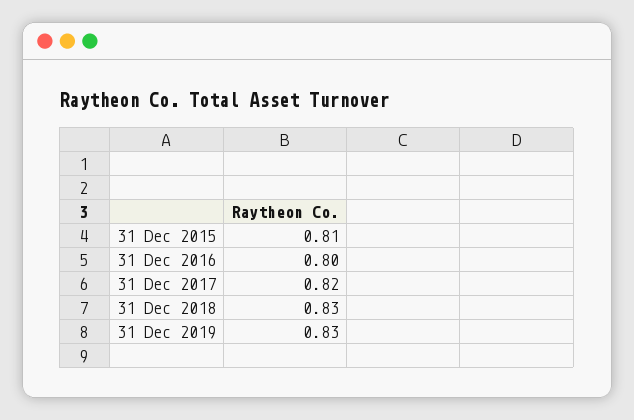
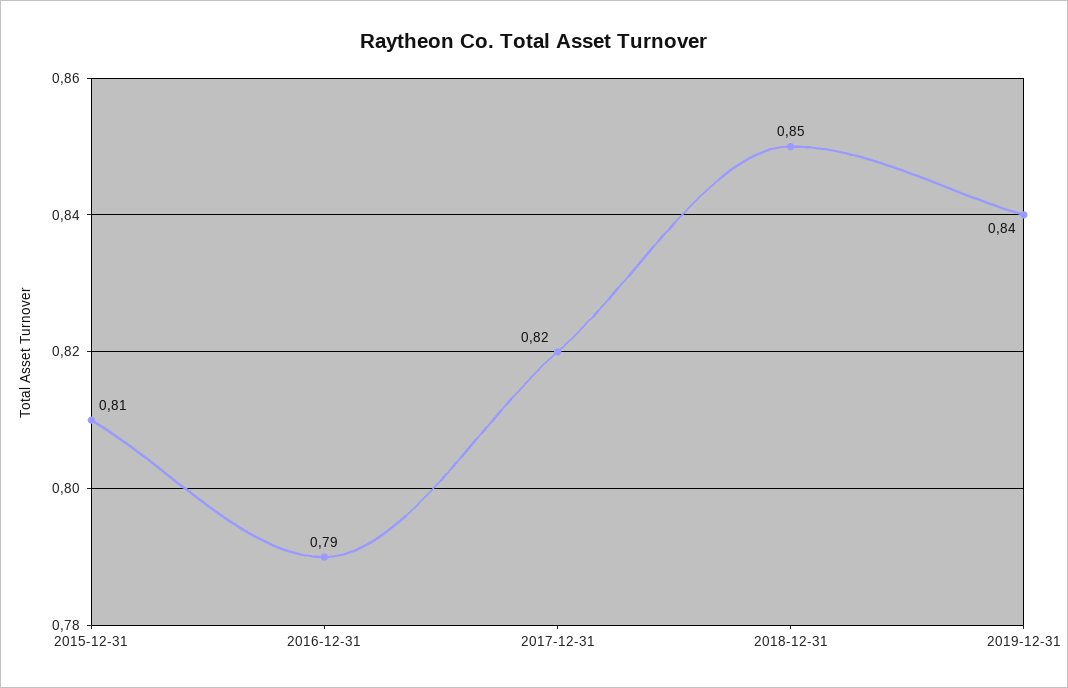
31 Dec 2016: 0.8 -> 0.79
31 Dec 2018: 0.83 -> 0.85
31 Dec 2019: 0.83 -> 0.84

